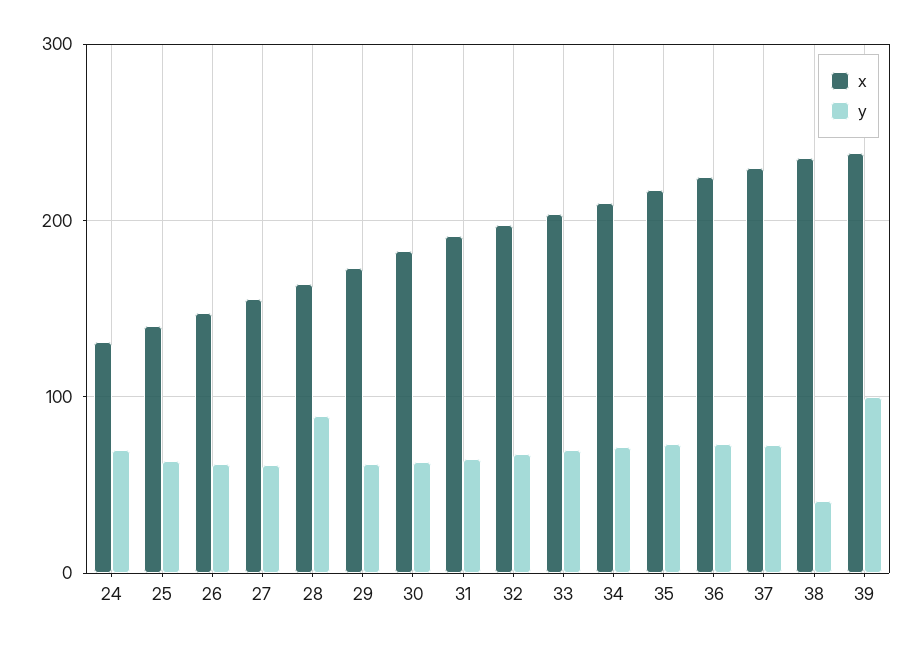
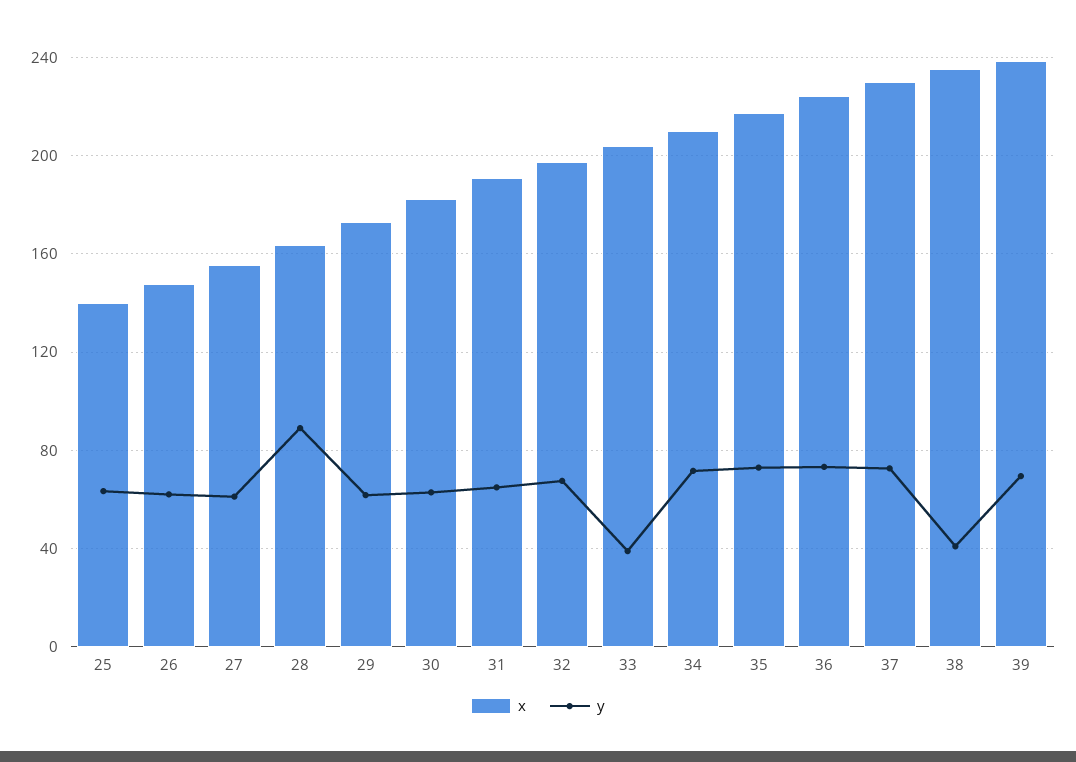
x, 24: 130 -> none
y, 24: 70 -> none
y, 33: 70 -> 40
y, 39: 100 -> 70

